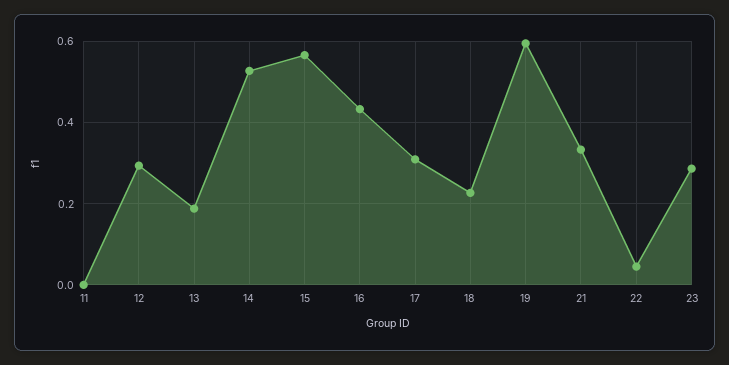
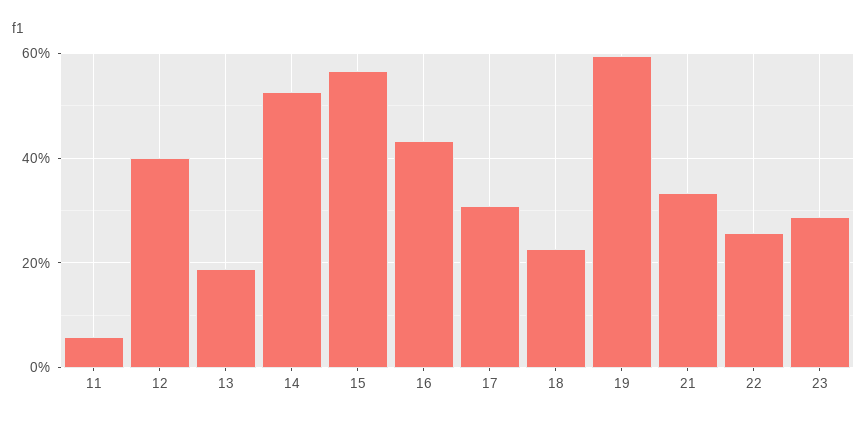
11: 0 -> 0.06
12: 0.3 -> 0.4
22: 0.04 -> 0.26

